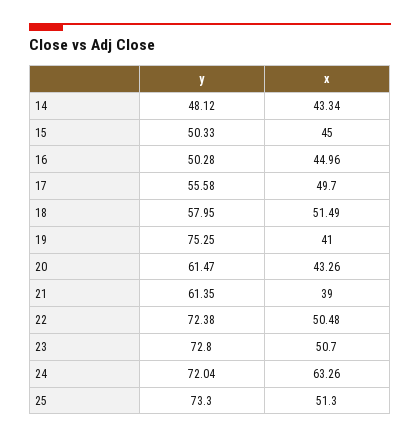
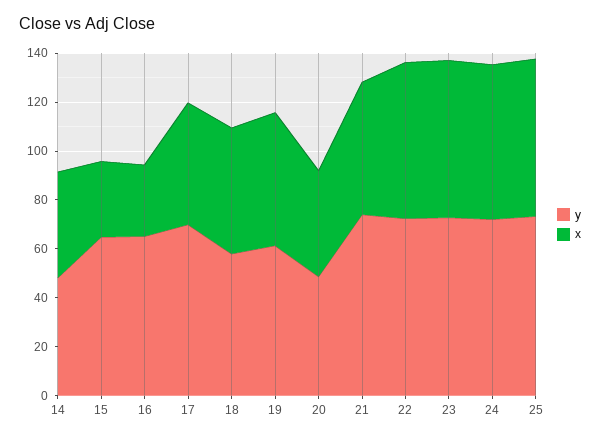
y, 15: 50.33 -> 65
x, 15: 45 -> 30
y, 16: 50.28 -> 65
x, 16: 44.96 -> 30
y, 17: 55.58 -> 70
y, 19: 75.25 -> 60
x, 19: 41 -> 55
y, 20: 61.47 -> 50
y, 21: 61.35 -> 75
x, 21: 39 -> 55
x, 22: 50.48 -> 65
x, 23: 50.7 -> 65
x, 25: 51.3 -> 65

